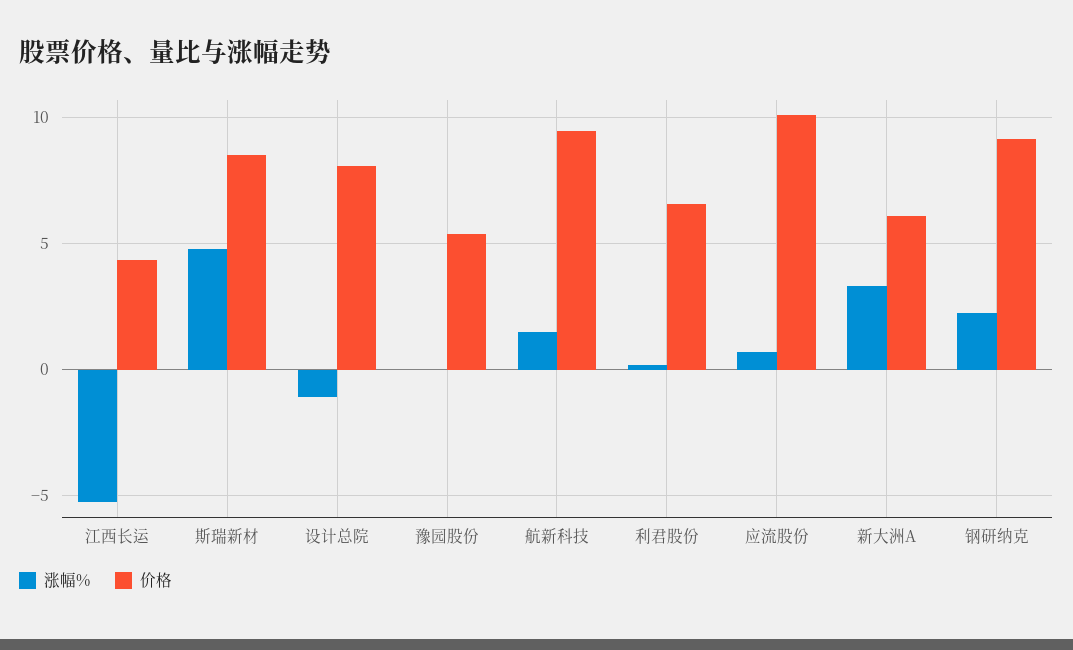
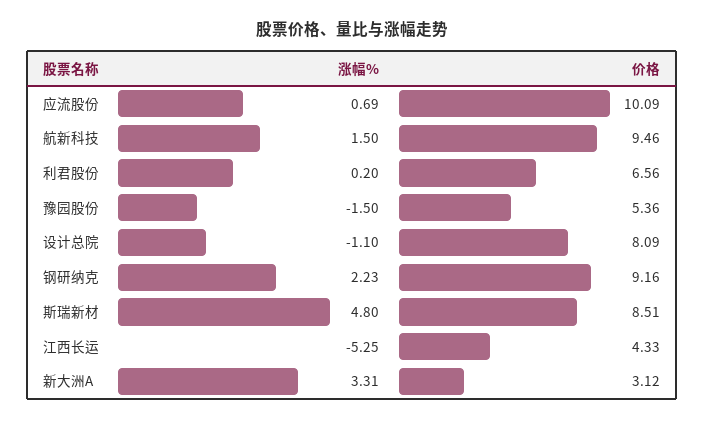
涨幅%, 豫园股份: 0 -> -1.5
价格, 新大洲A: 6 -> 3.12

